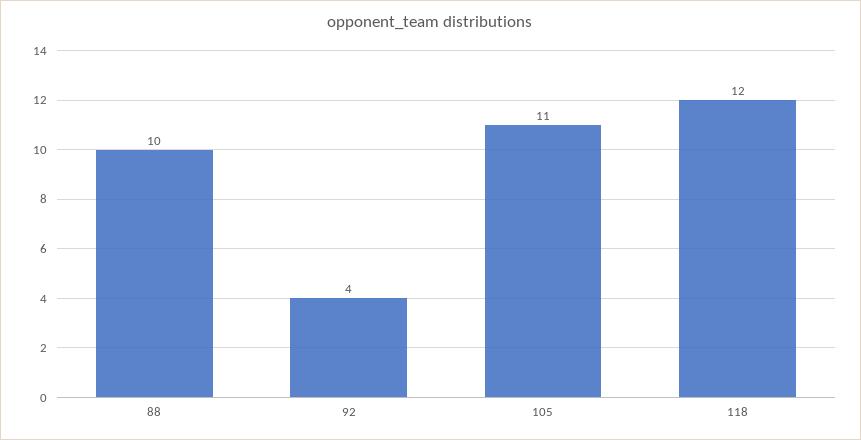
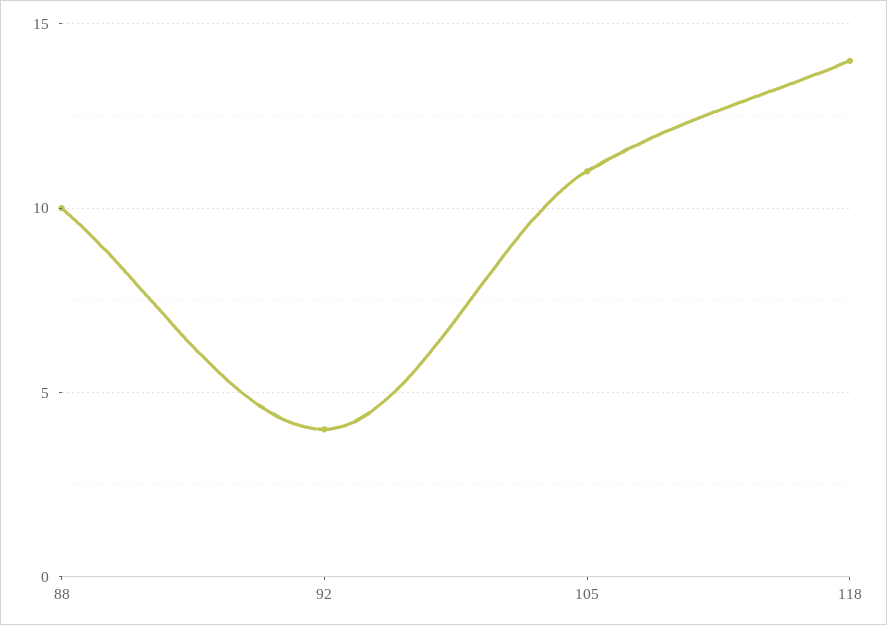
118: 12 -> 14

